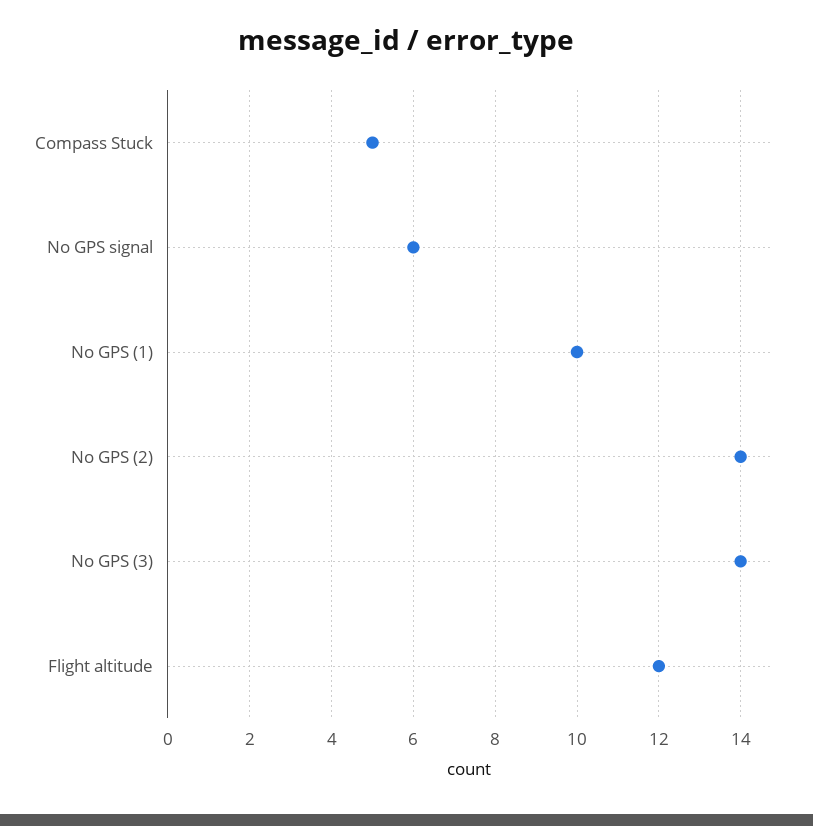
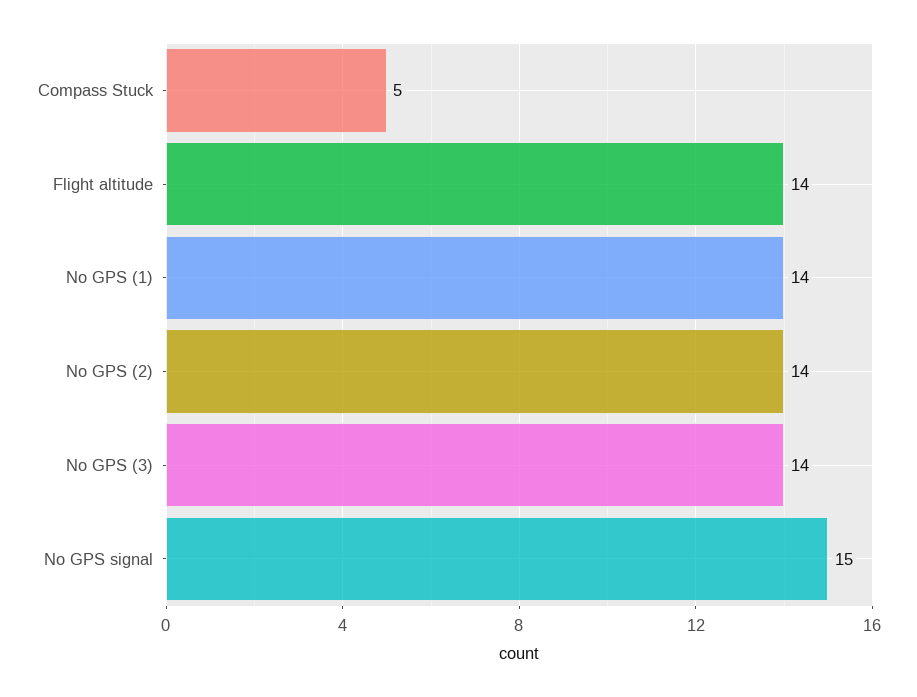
No GPS signal: 6 -> 15
No GPS (1): 10 -> 14
Flight altitude: 12 -> 14

